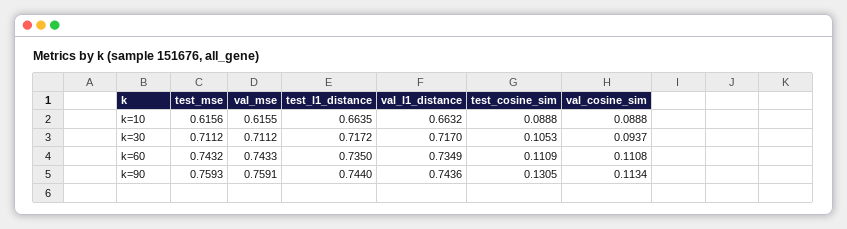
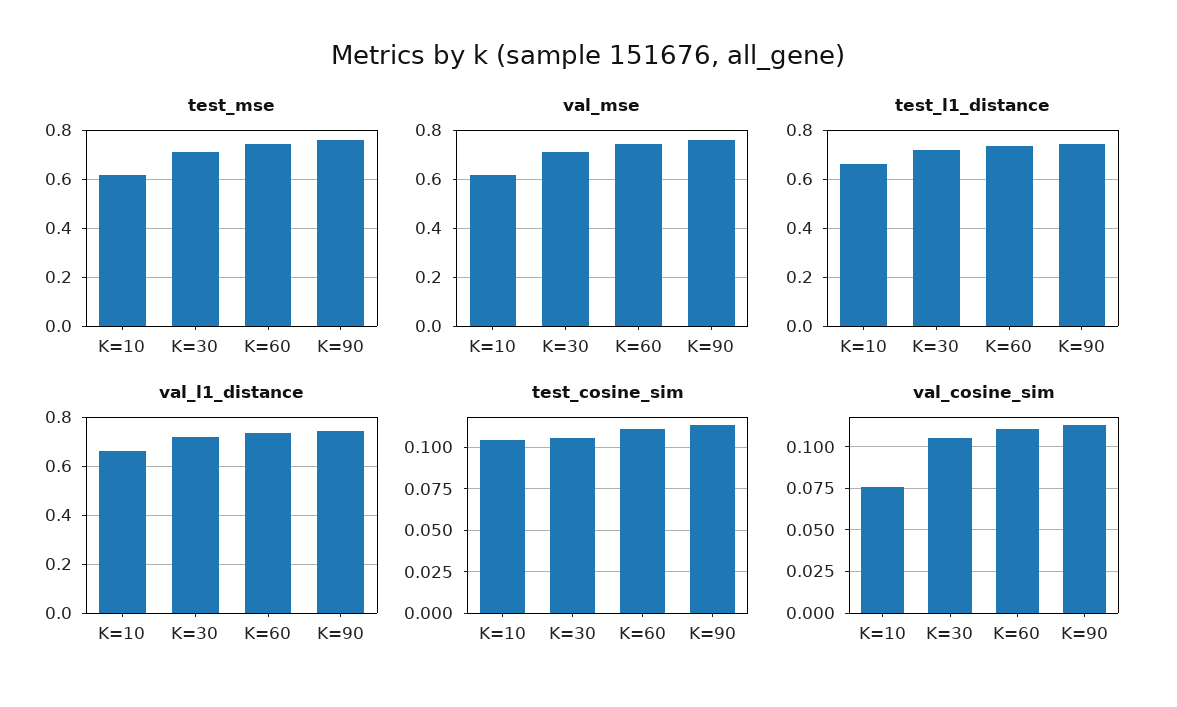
test_cosine_sim, k=10: 0.0888 -> 0.105
val_cosine_sim, k=10: 0.0888 -> 0.075
val_cosine_sim, k=30: 0.0937 -> 0.105
test_cosine_sim, k=90: 0.1305 -> 0.115

